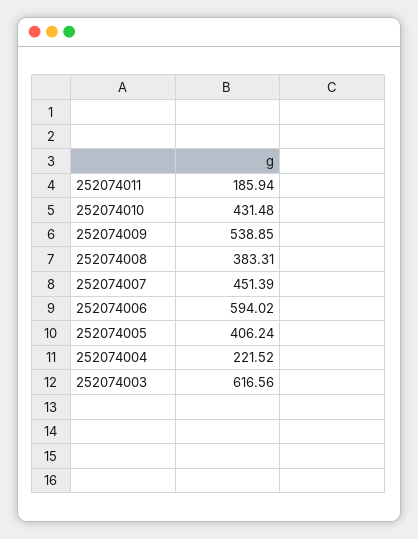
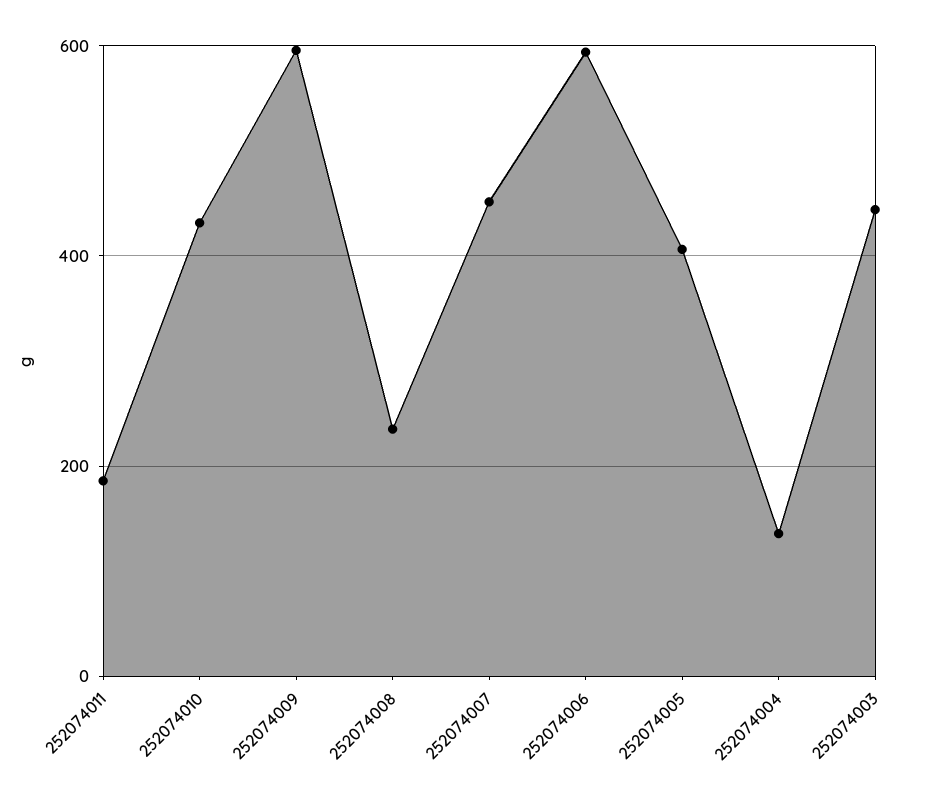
252074009: 538.85 -> 600
252074008: 383.31 -> 240
252074004: 221.52 -> 140
252074003: 616.56 -> 440

